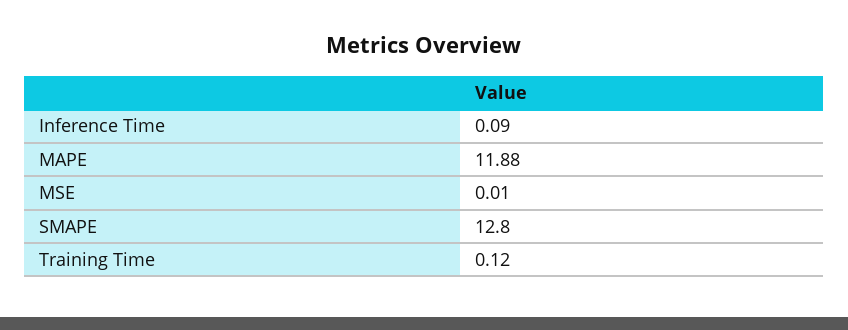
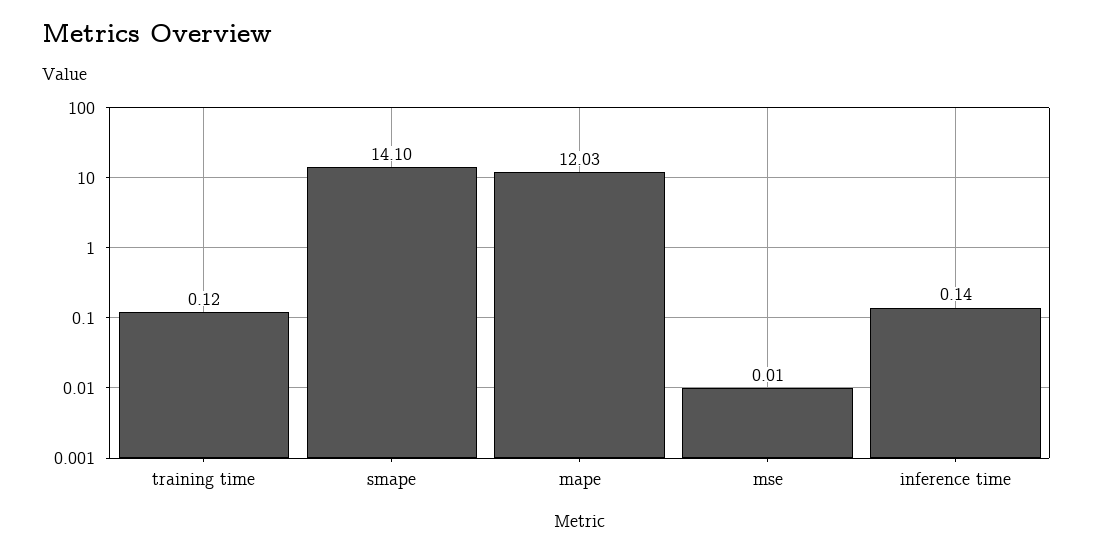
Inference Time: 0.09 -> 0.14
MAPE: 11.88 -> 12.03
SMAPE: 12.8 -> 14.1

